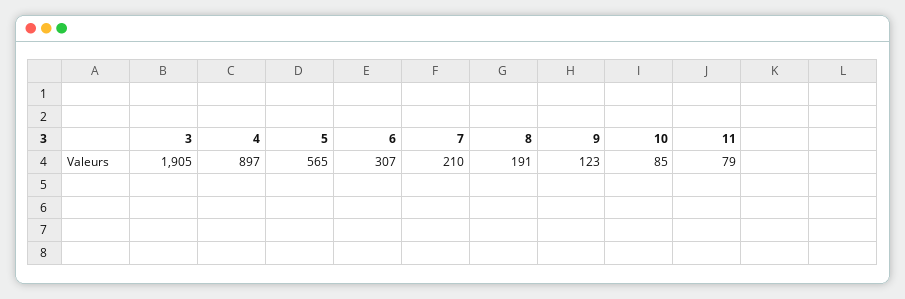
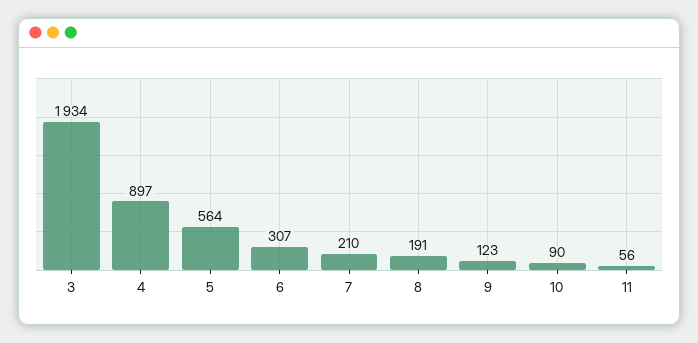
3: 1905 -> 1934
5: 565 -> 564
10: 85 -> 90
11: 79 -> 56

